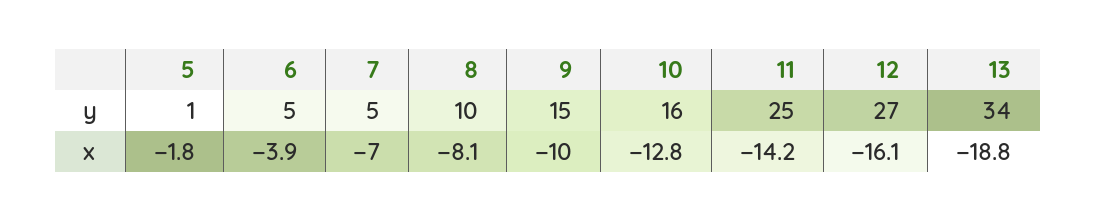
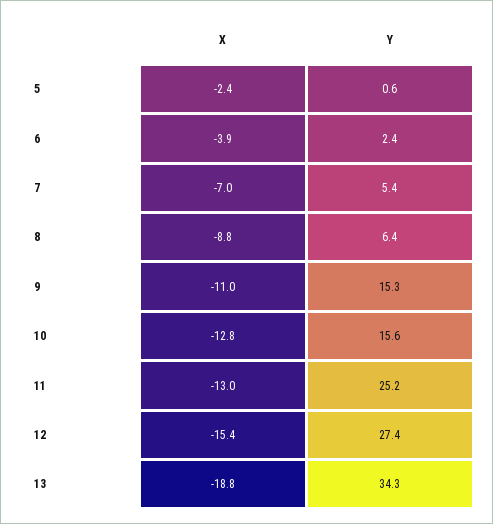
6, y: 5 -> 2.4
8, y: 10 -> 6.4
5, x: -1.8 -> -2.4
8, x: -8.1 -> -8.8
9, x: -10 -> -11
11, x: -14.2 -> -13
12, x: -16.1 -> -15.4

